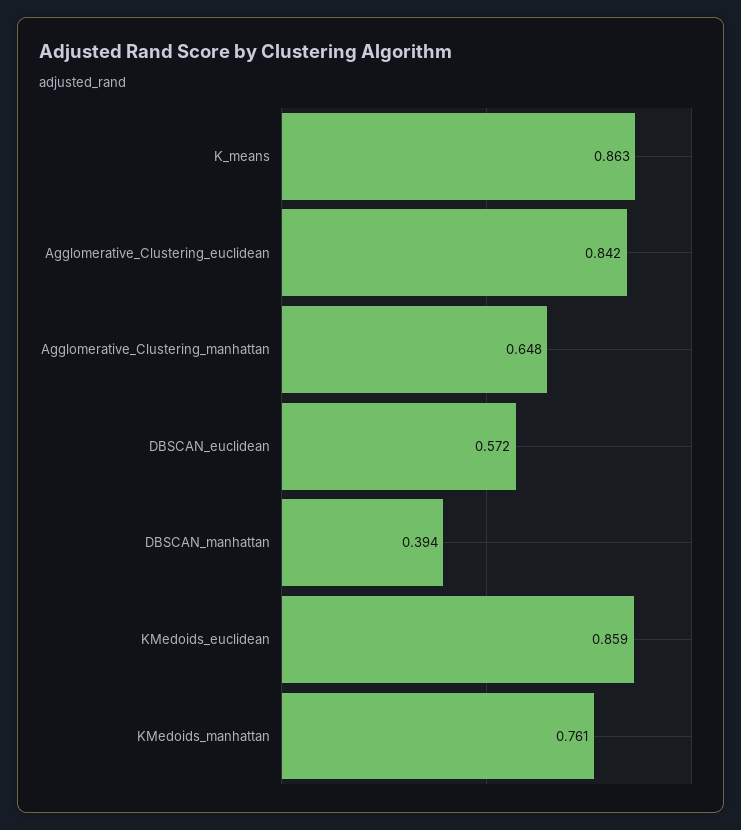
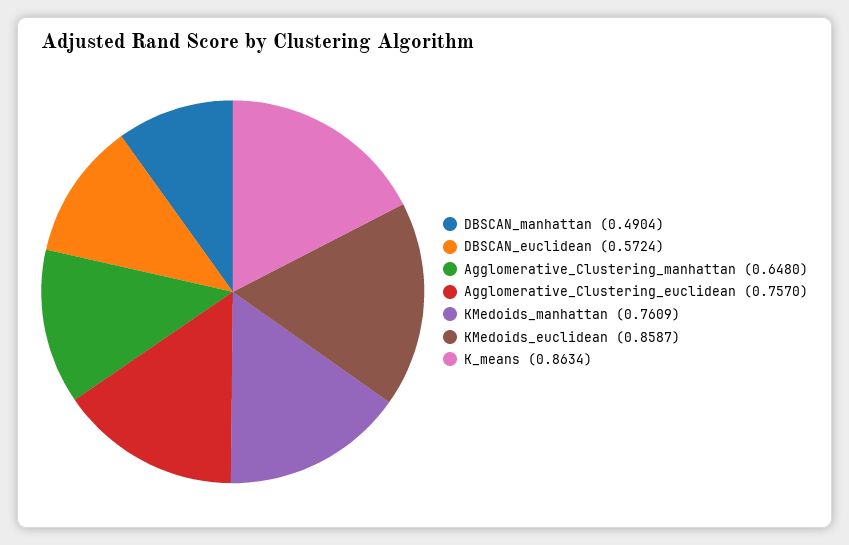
Agglomerative_Clustering_euclidean: 0.842 -> 0.757
DBSCAN_manhattan: 0.394 -> 0.4904

